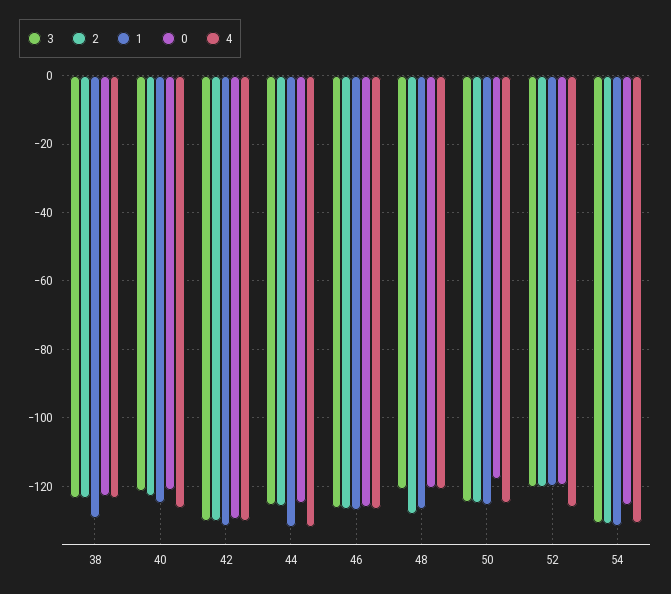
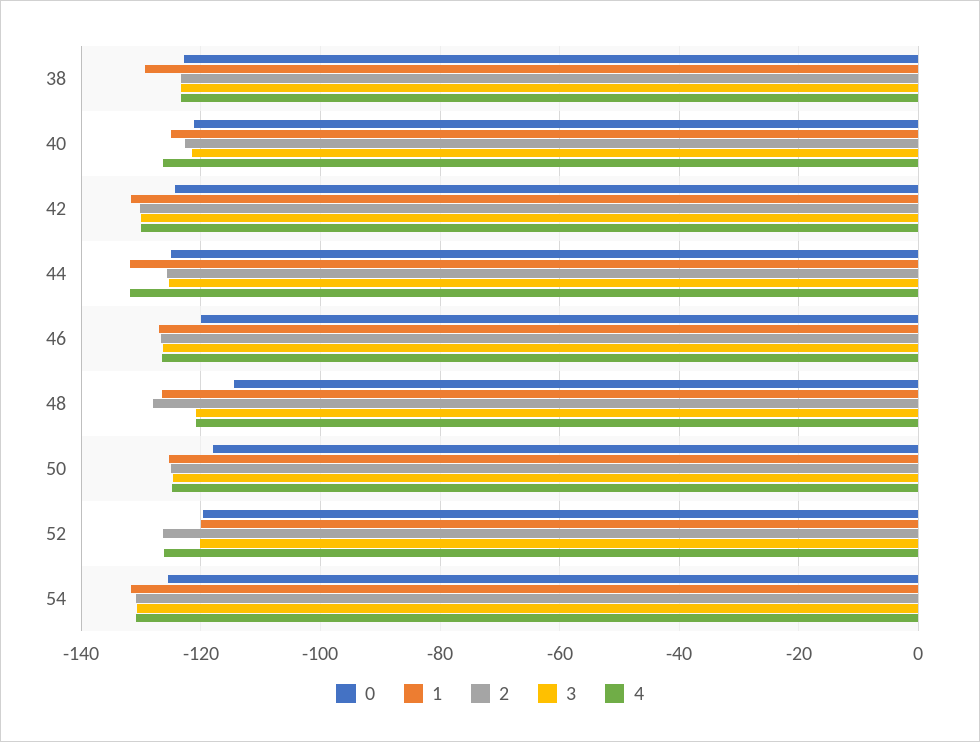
0, 42: -130 -> -124
0, 46: -126 -> -120
0, 48: -120 -> -114
2, 52: -120 -> -126

